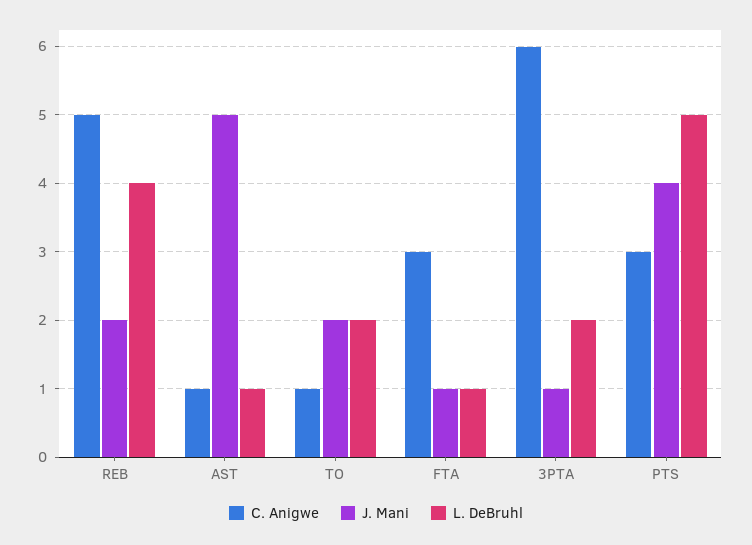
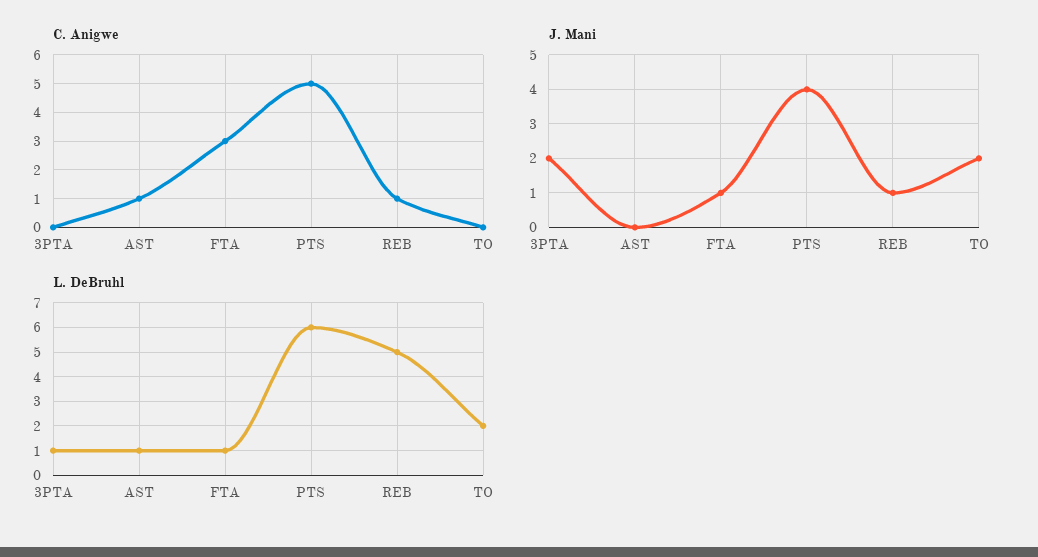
C. Anigwe, REB: 5 -> 1
J. Mani, REB: 2 -> 1
L. DeBruhl, REB: 4 -> 5
J. Mani, AST: 5 -> 0
C. Anigwe, TO: 1 -> 0
C. Anigwe, 3PTA: 6 -> 0
J. Mani, 3PTA: 1 -> 2
L. DeBruhl, 3PTA: 2 -> 1
C. Anigwe, PTS: 3 -> 5
L. DeBruhl, PTS: 5 -> 6

